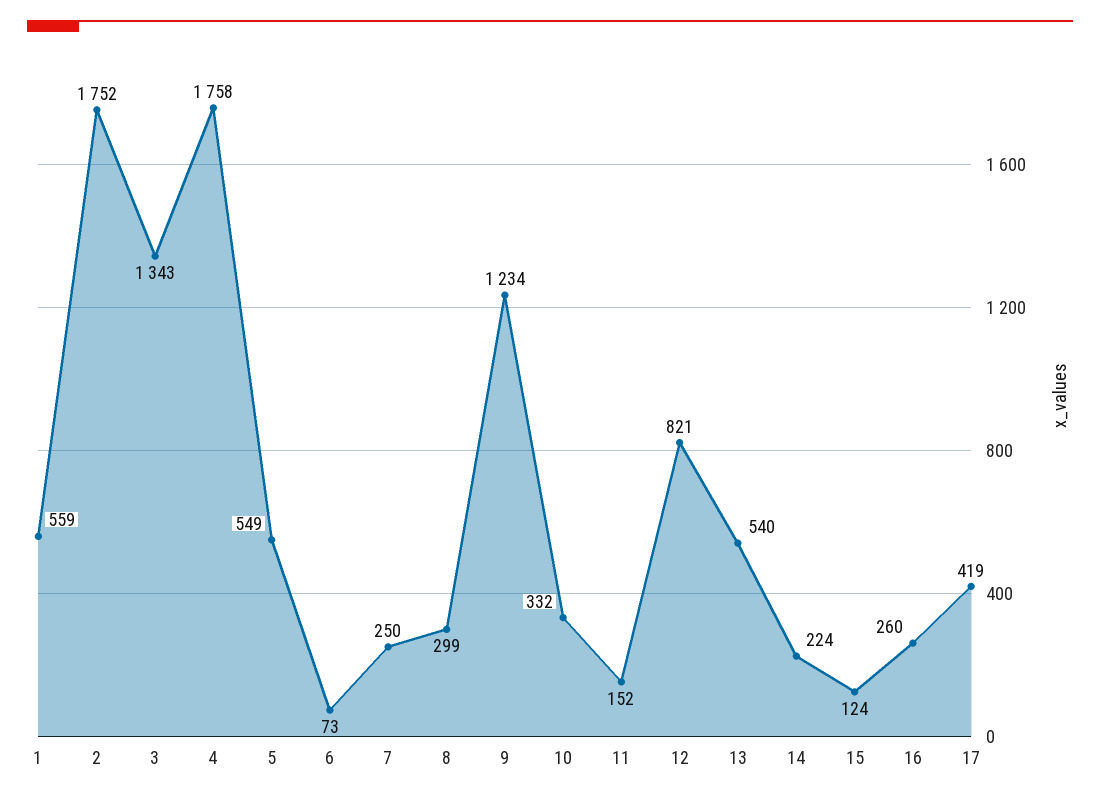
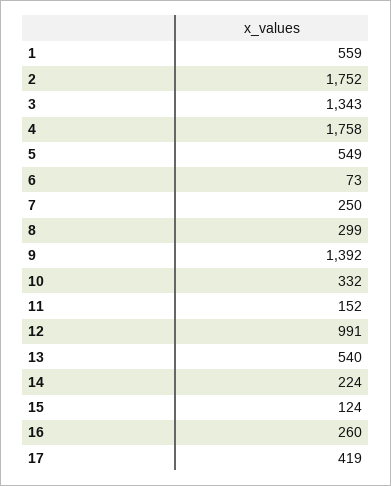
9: 1234 -> 1392
12: 821 -> 991

